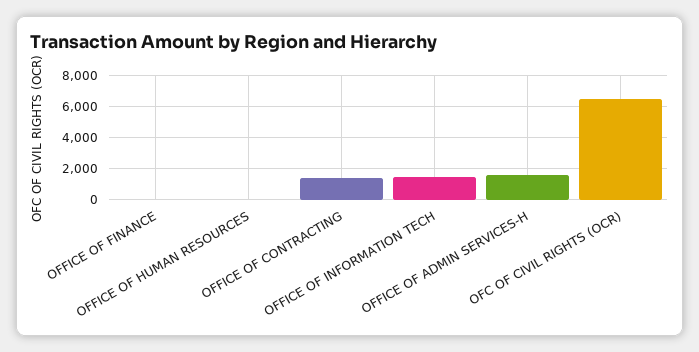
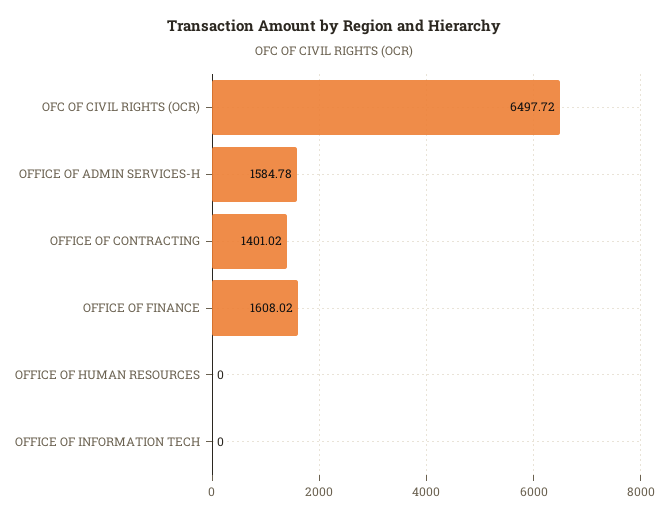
OFFICE OF FINANCE: 0 -> 1608.02
OFFICE OF INFORMATION TECH: 1500 -> 0

